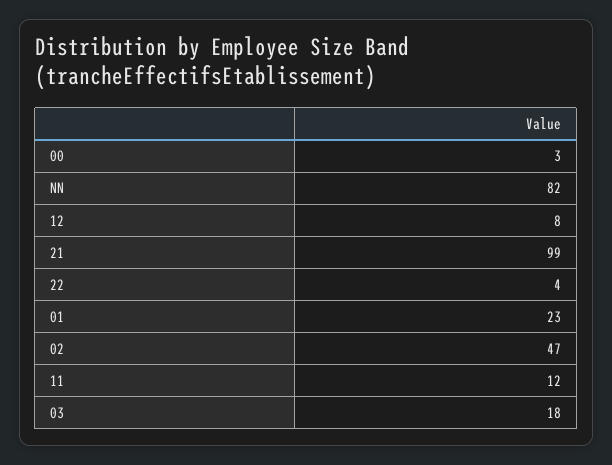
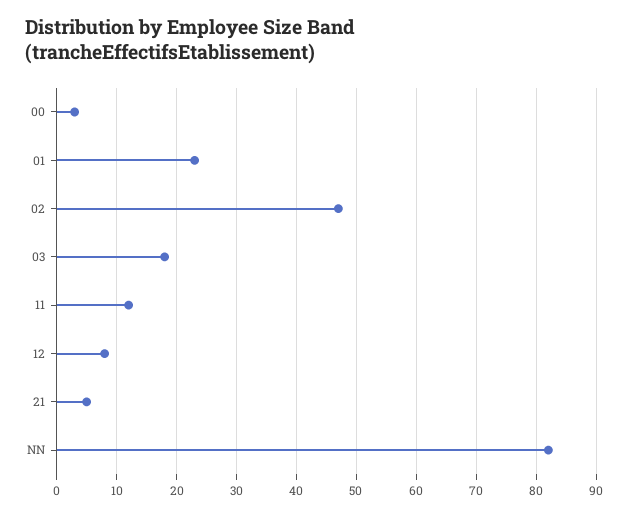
21: 99 -> 5
22: 4 -> none

